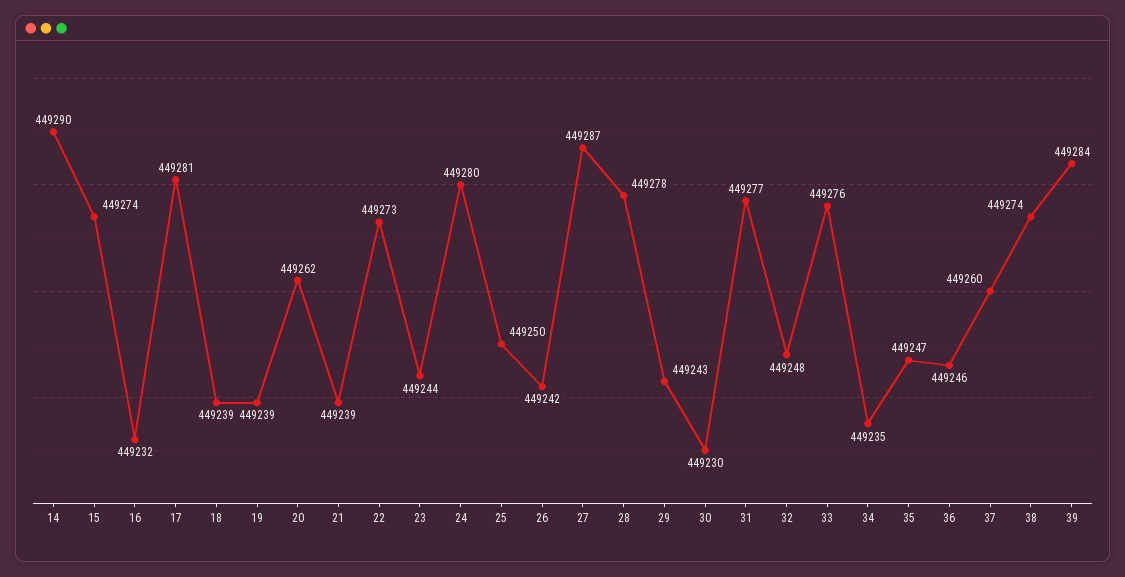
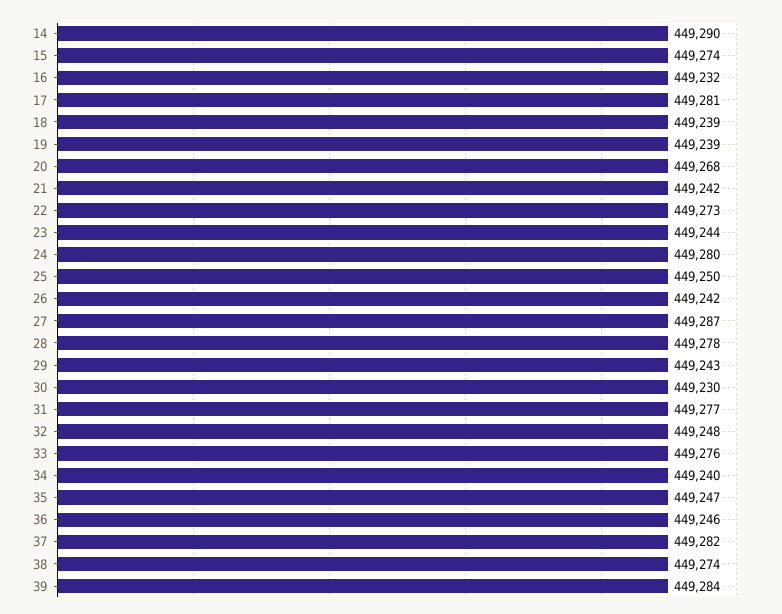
20: 449262 -> 449268
21: 449239 -> 449242
34: 449235 -> 449240
37: 449260 -> 449282

